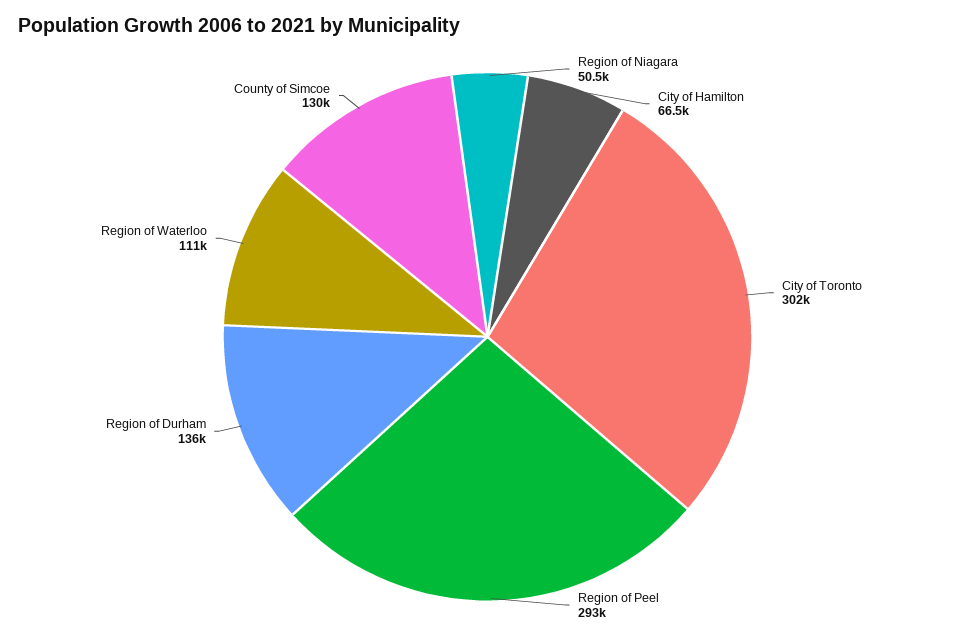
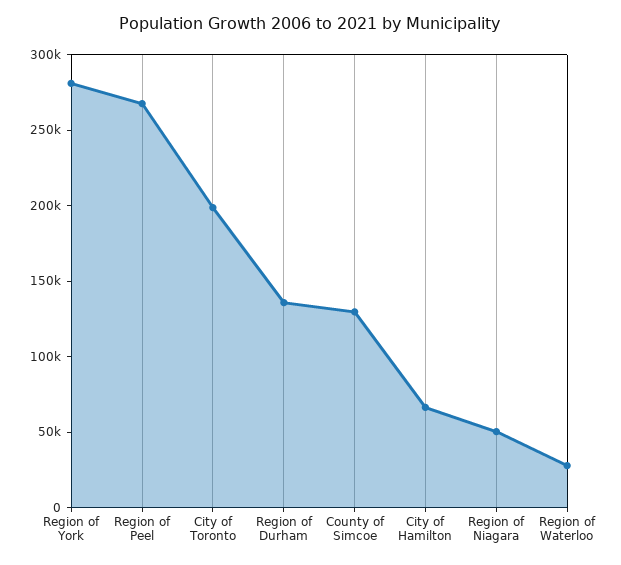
City of Toronto: 302000 -> 200000
Region of Peel: 293000 -> 270000
Region of Waterloo: 111000 -> 30000
Region of York: none -> 280000

